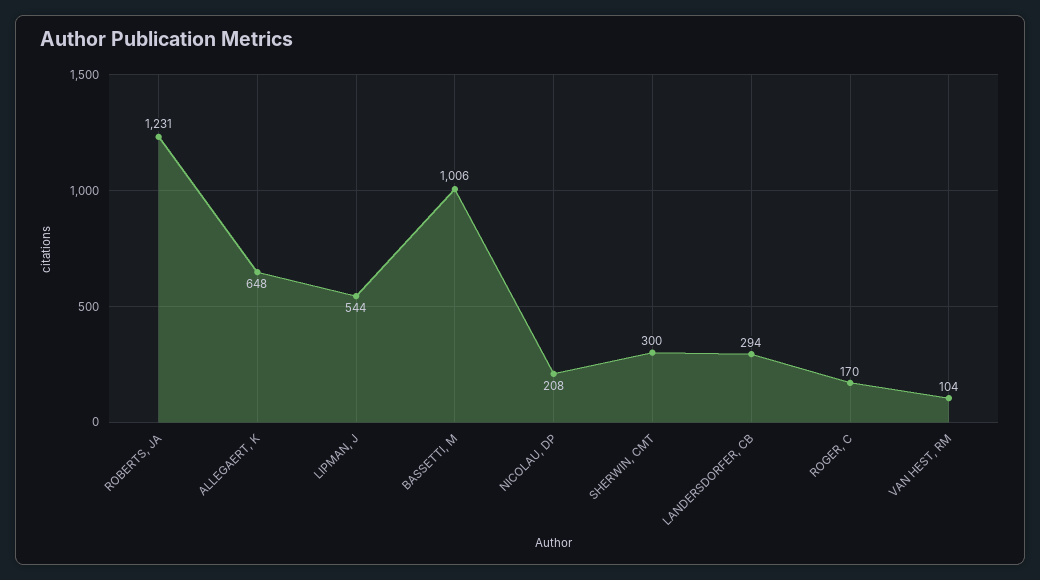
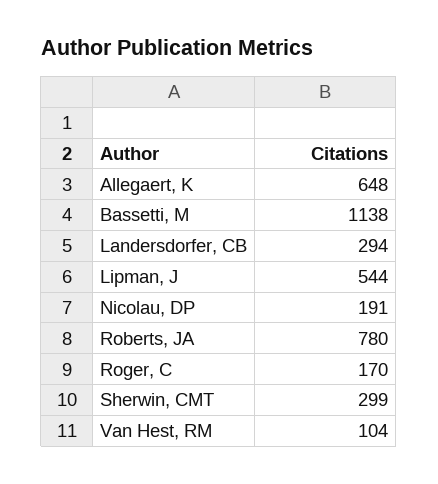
ROBERTS, JA: 1231 -> 780
BASSETTI, M: 1006 -> 1138
NICOLAU, DP: 208 -> 191
SHERWIN, CMT: 300 -> 299

